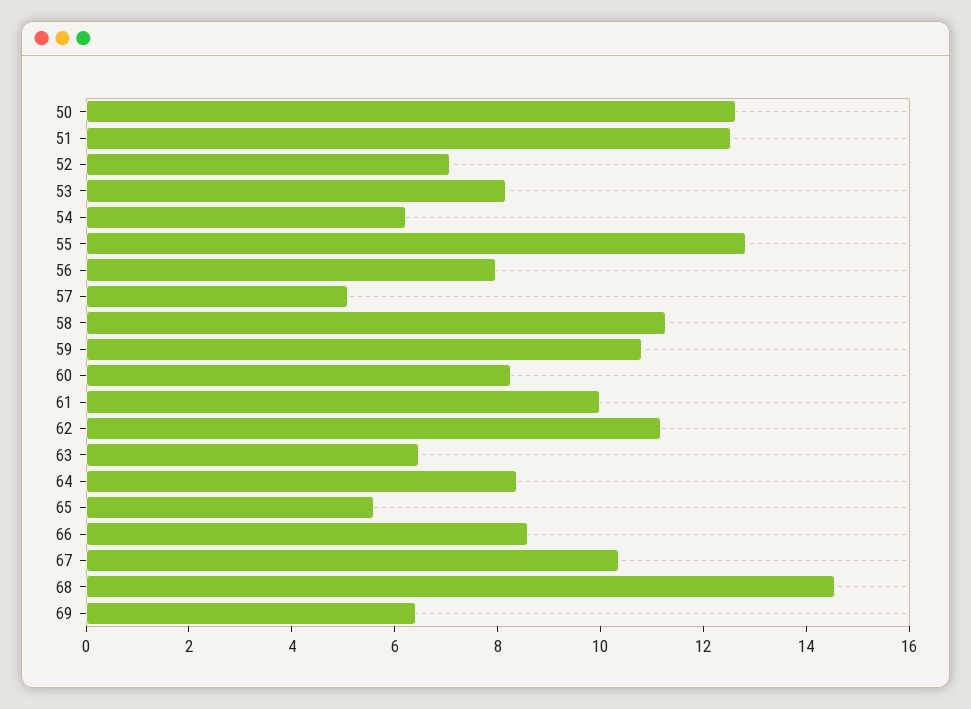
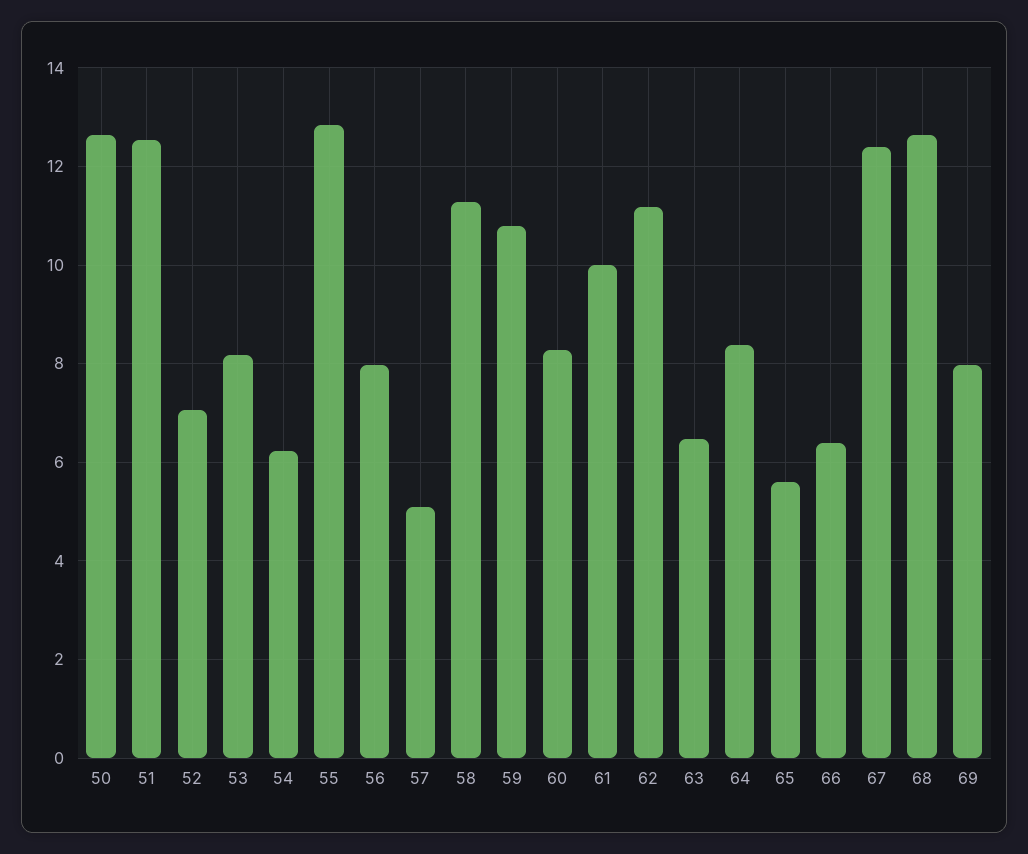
66: 8.5 -> 6.4
67: 10.5 -> 12.4
68: 14.5 -> 12.6
69: 6.5 -> 8

